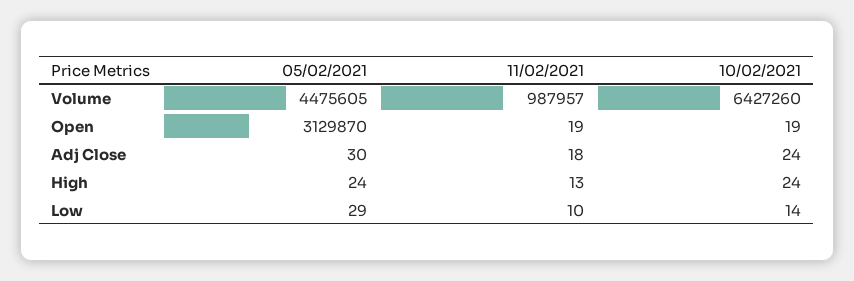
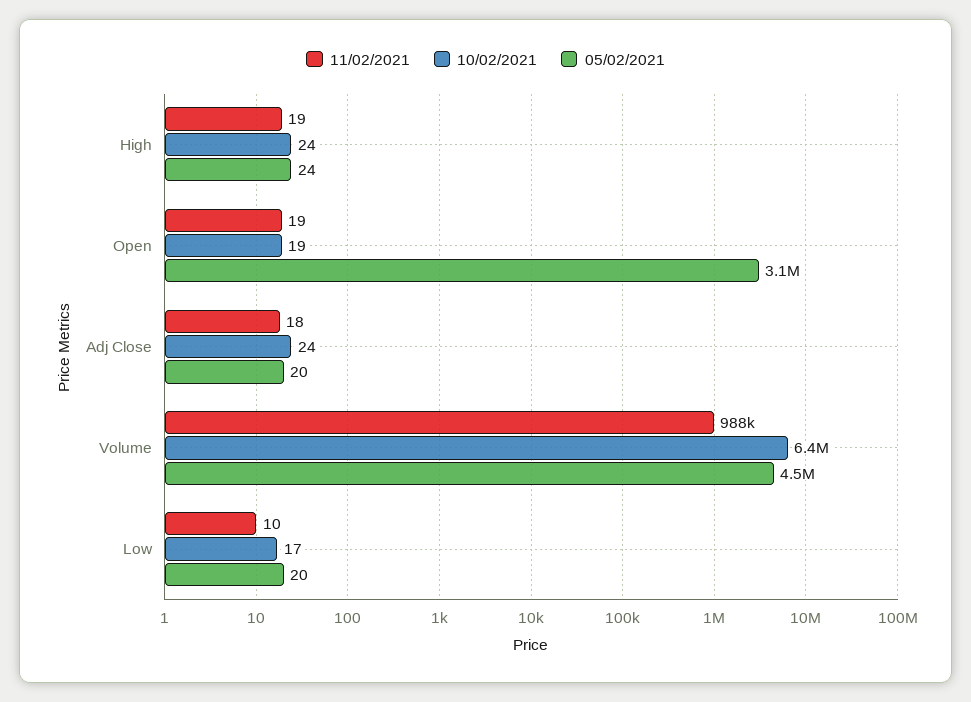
05/02/2021, Adj Close: 30 -> 20
11/02/2021, High: 13 -> 19
05/02/2021, Low: 29 -> 20
10/02/2021, Low: 14 -> 17

